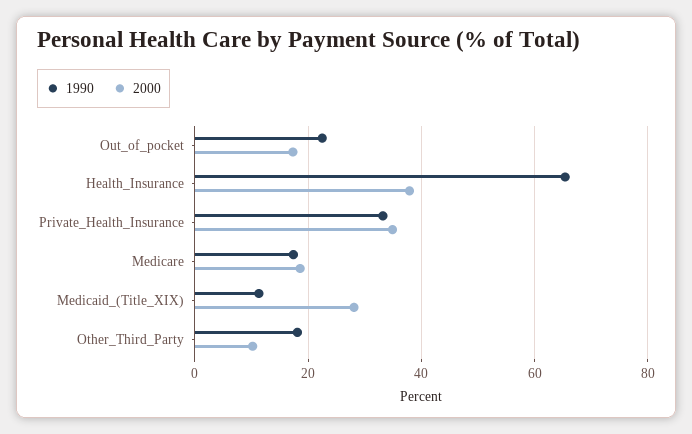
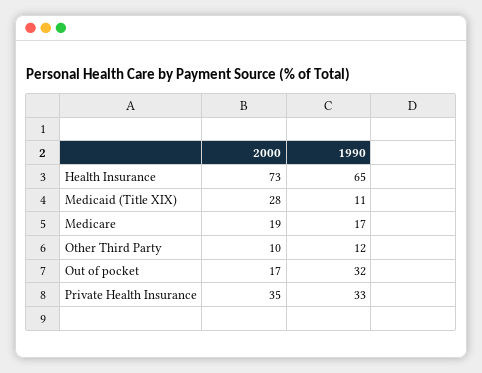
1990, Out_of_pocket: 22 -> 32
2000, Health_Insurance: 38 -> 73
1990, Other_Third_Party: 18 -> 12

